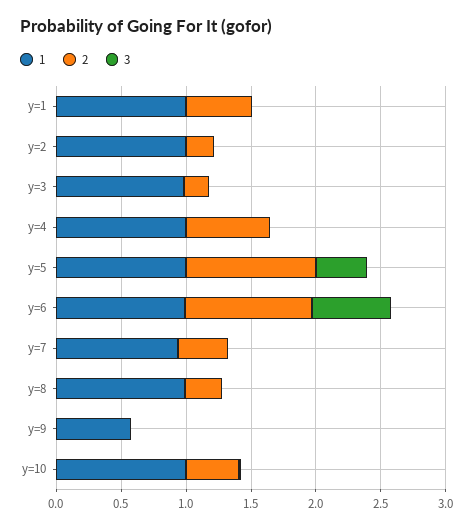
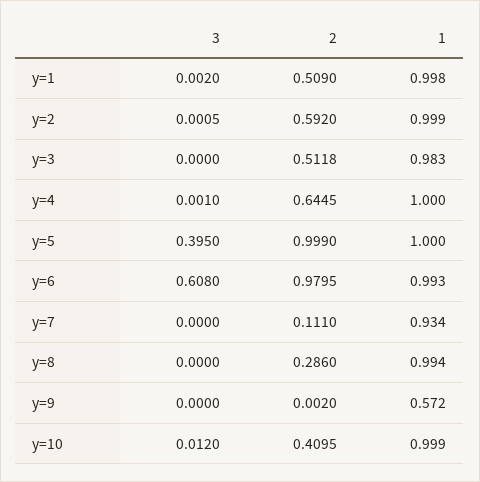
2, y=2: 0.2 -> 0.592
2, y=3: 0.2 -> 0.5118
2, y=7: 0.4 -> 0.111

